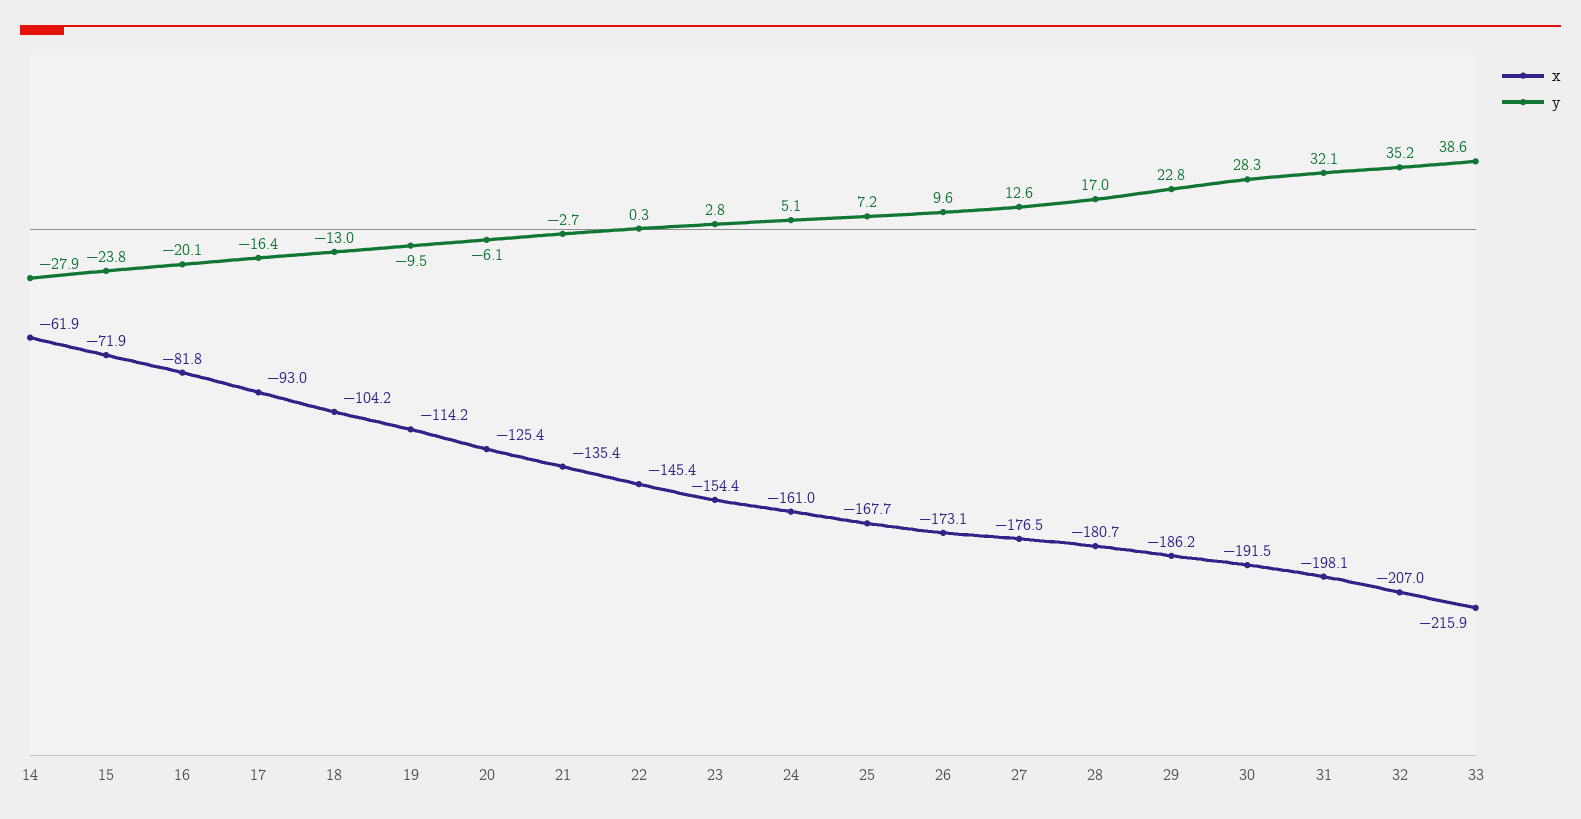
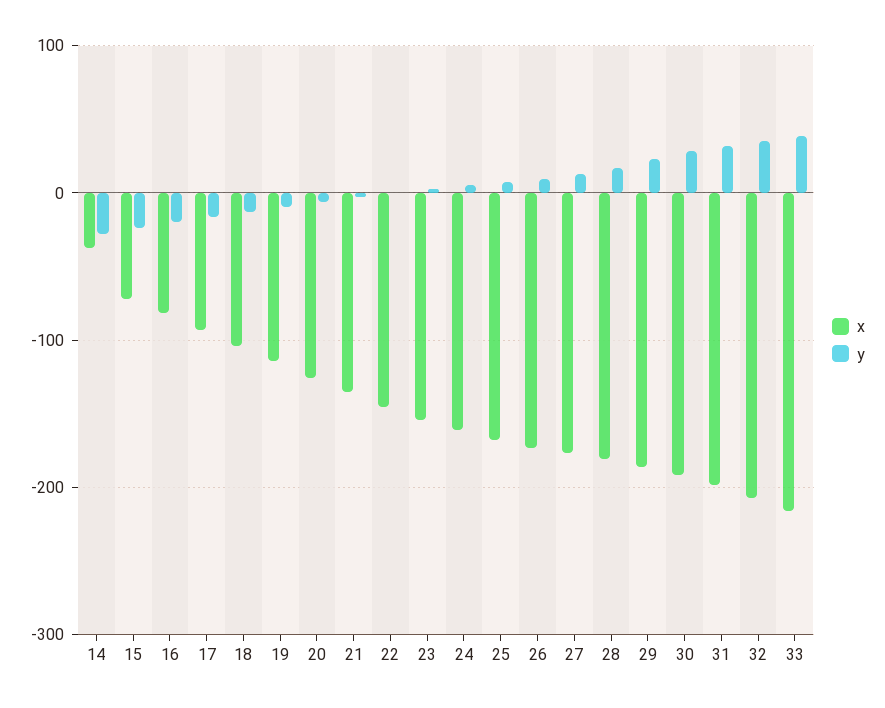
x, 14: -61.9 -> -40

